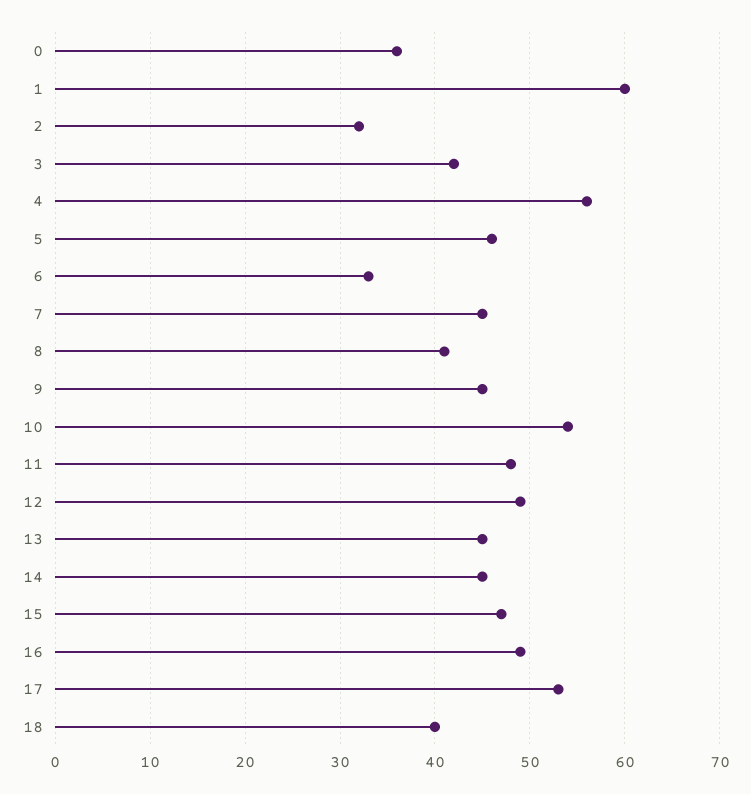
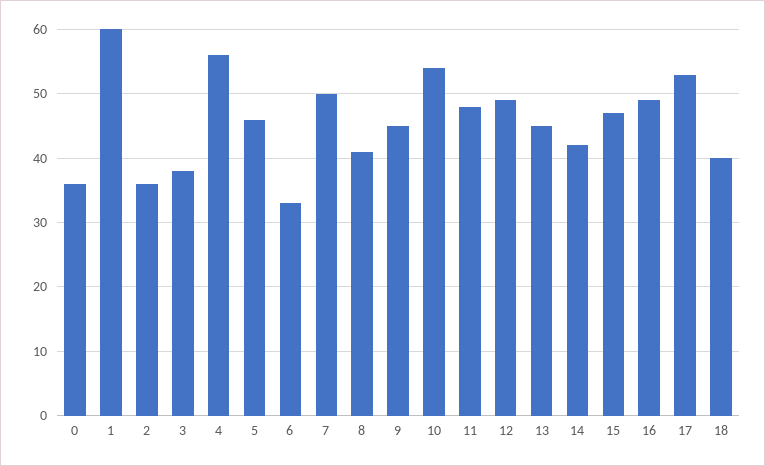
2: 32 -> 36
3: 42 -> 38
7: 45 -> 50
14: 45 -> 42

